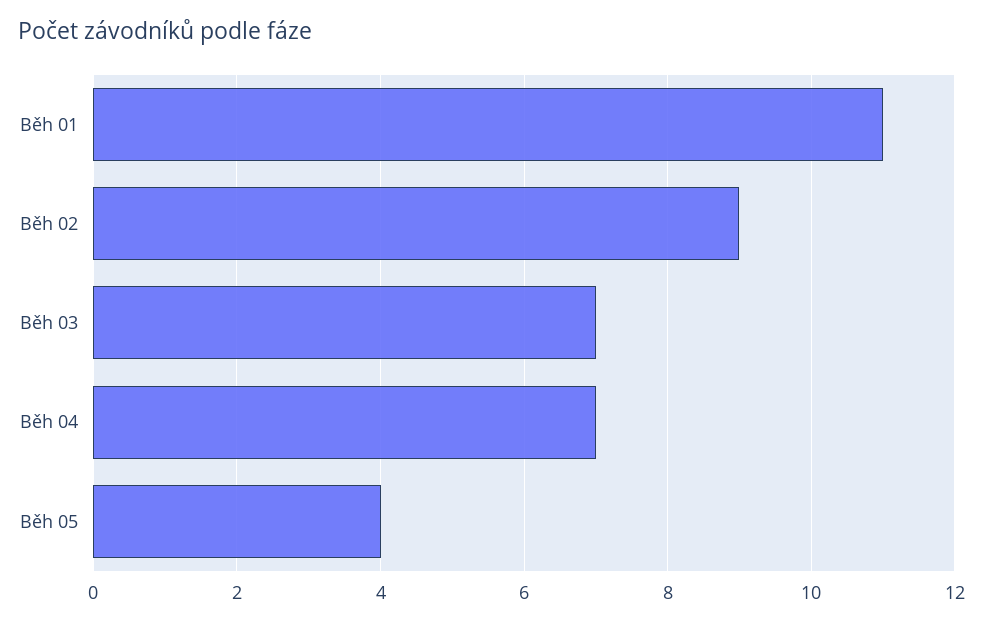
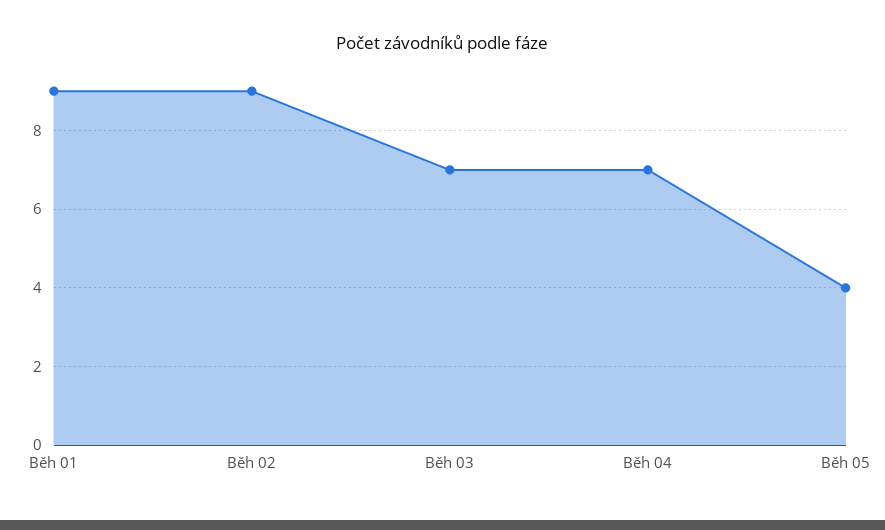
Běh 01: 11 -> 9

